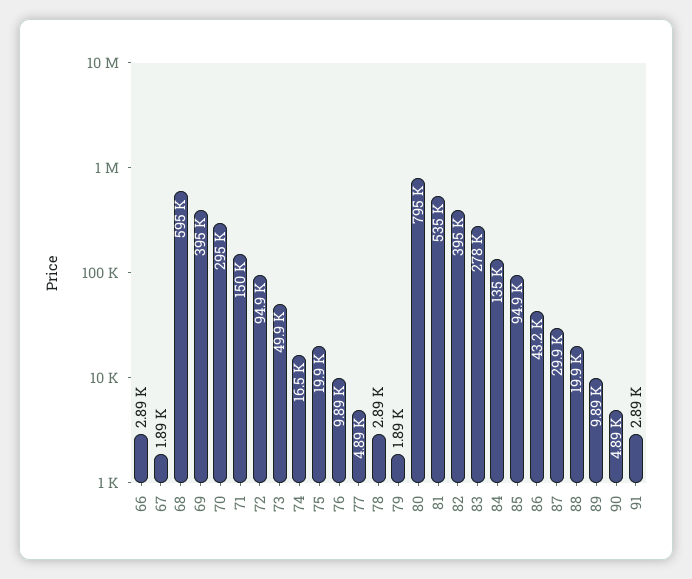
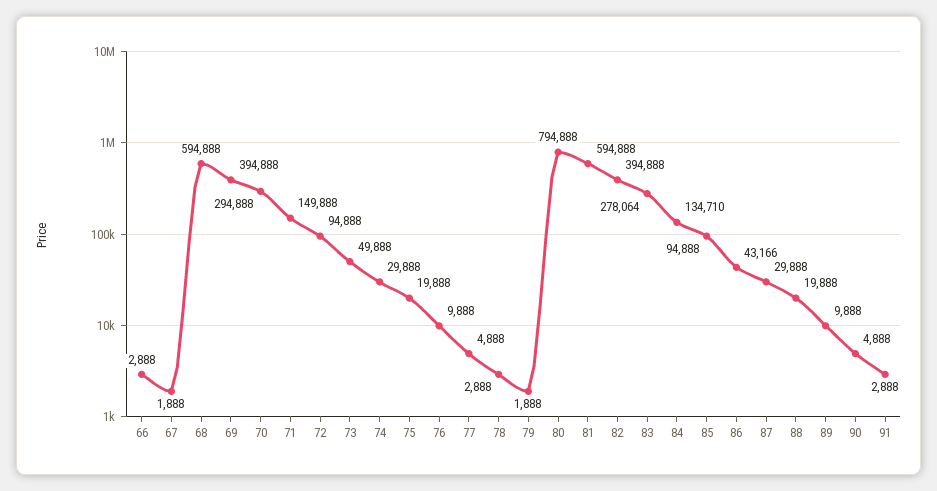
74: 16500 -> 29888
81: 535000 -> 594888

